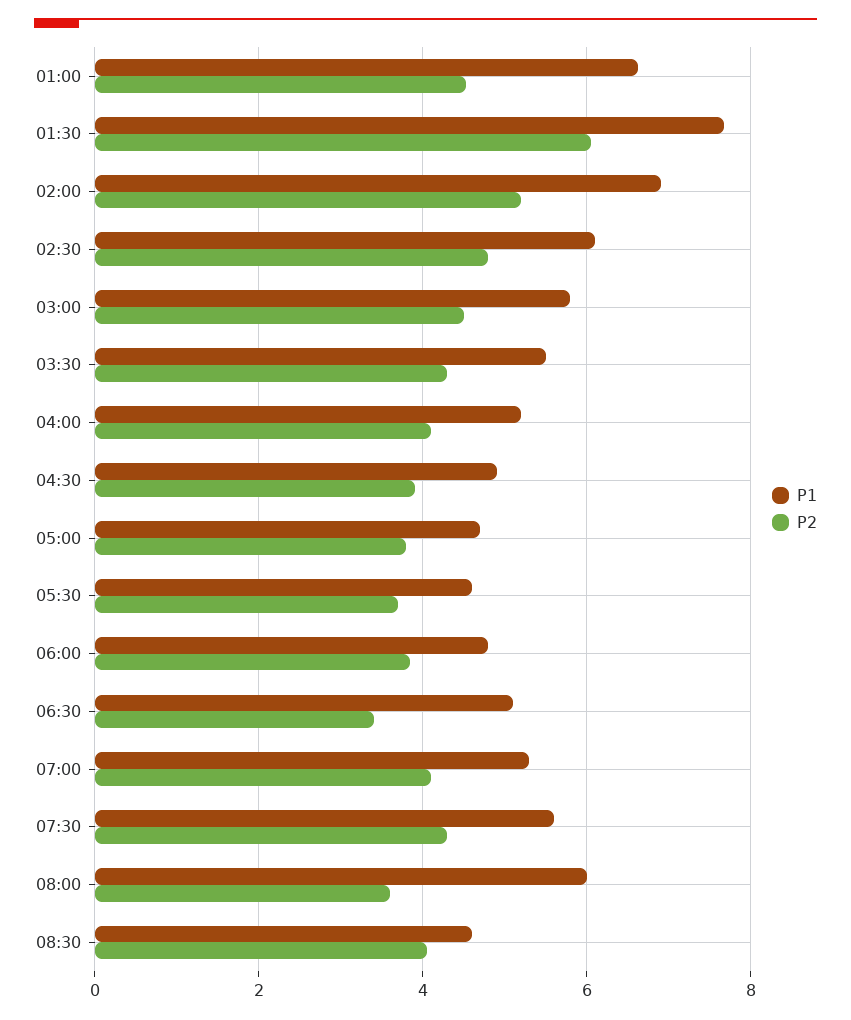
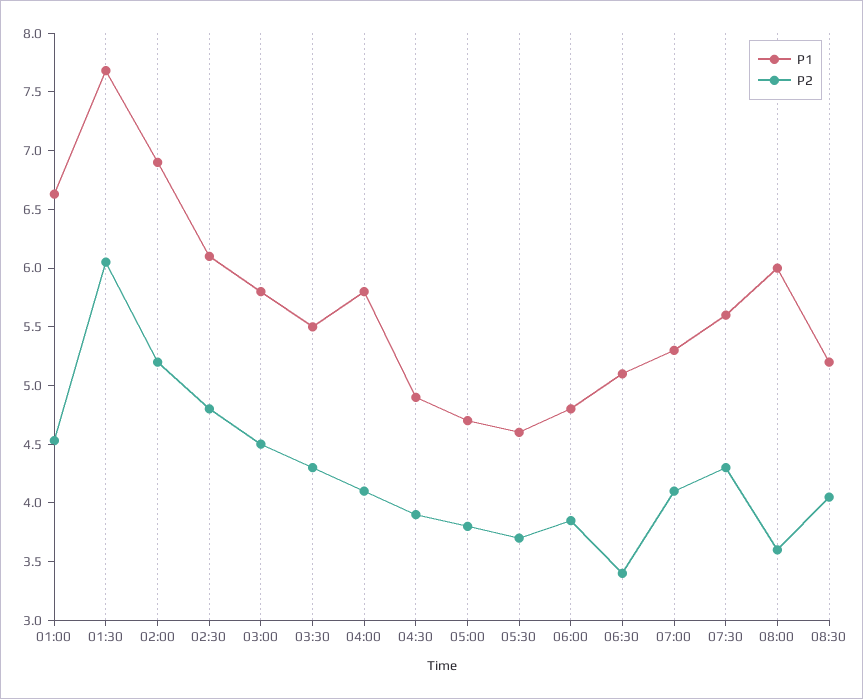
P1, 04:00: 5.2 -> 5.8
P1, 08:30: 4.6 -> 5.2

